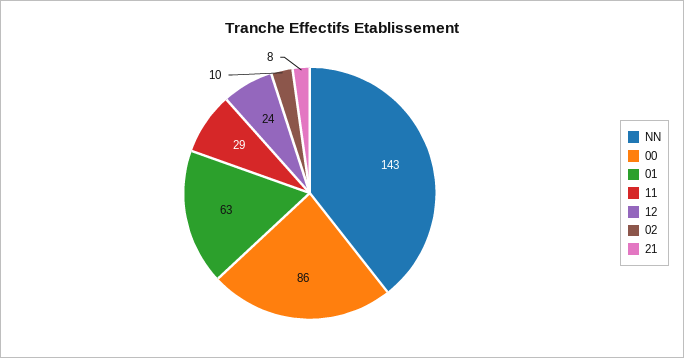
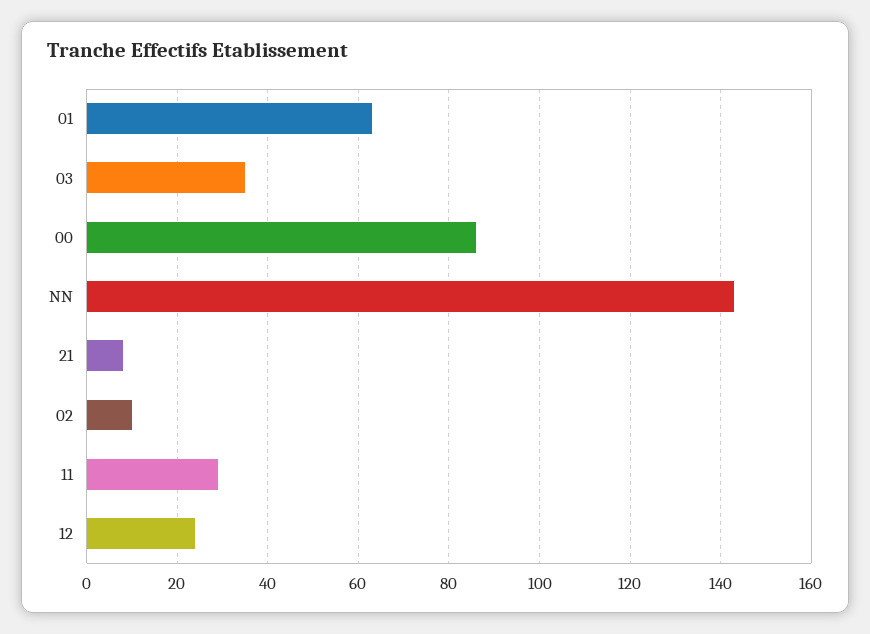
03: none -> 35

